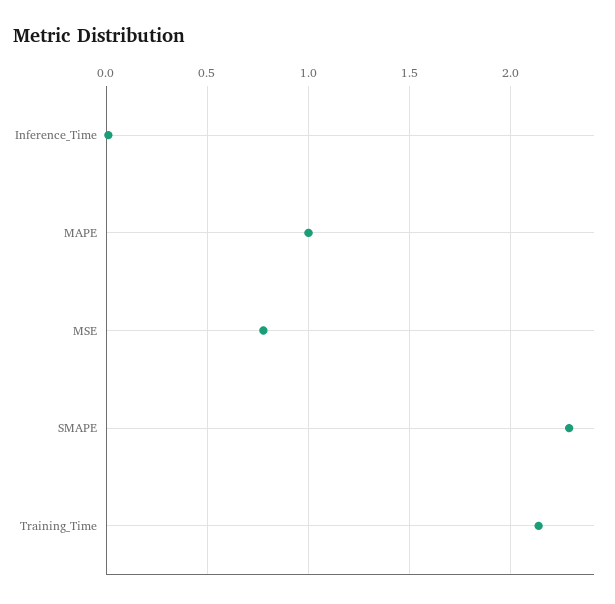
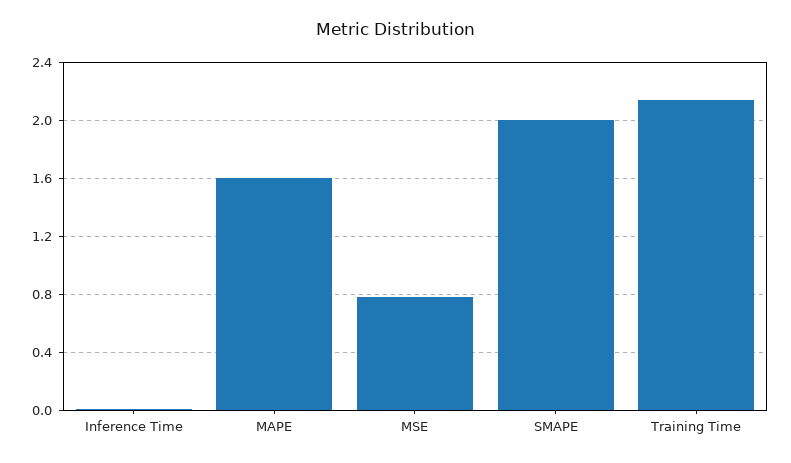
MAPE: 1 -> 1.6
SMAPE: 2.3 -> 2

